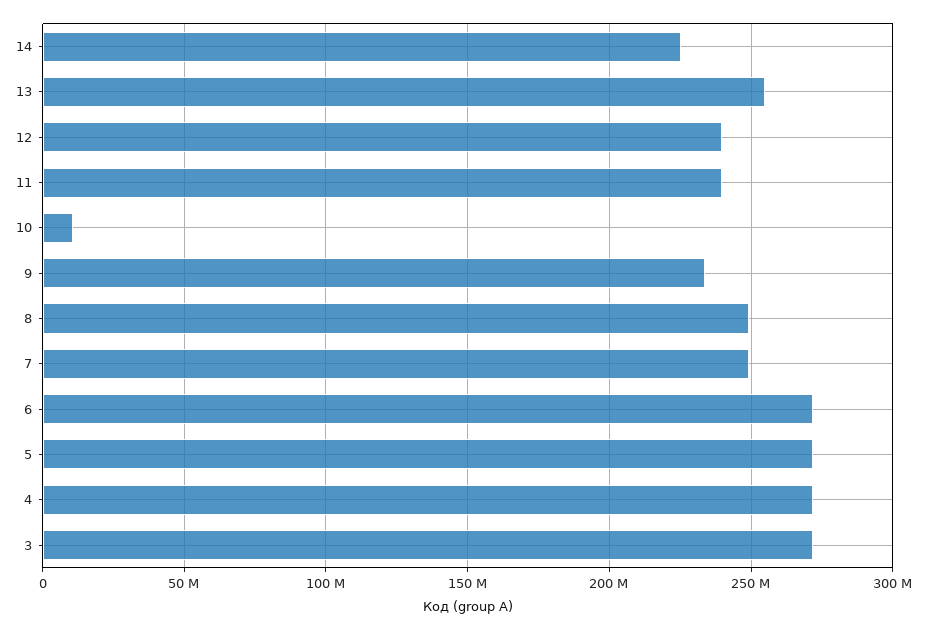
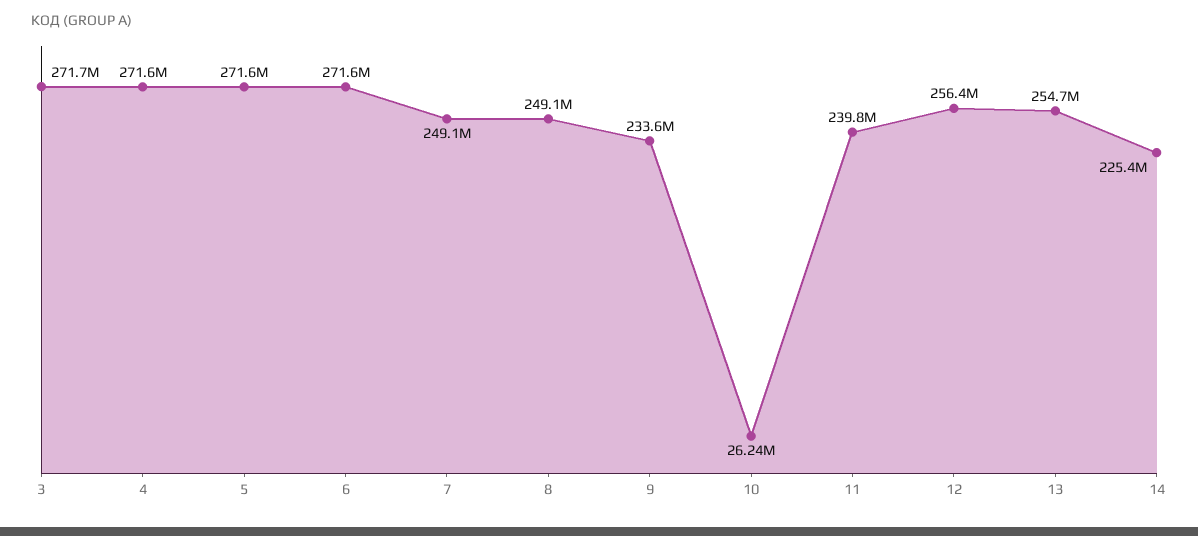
12: 240000000 -> 256400000
10: 10000000 -> 26240000

